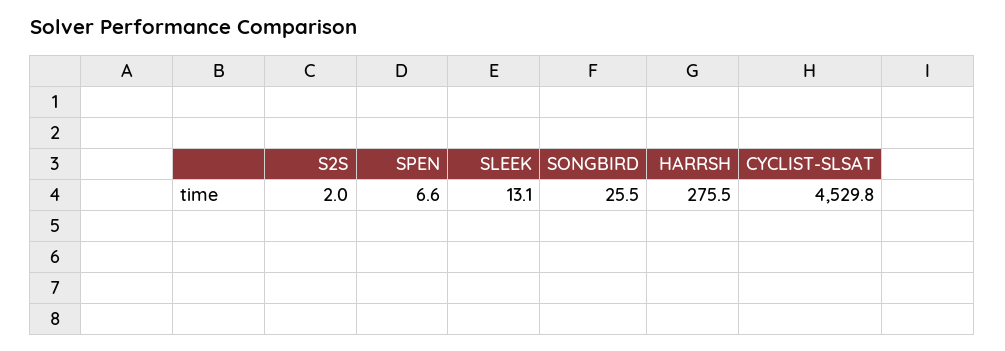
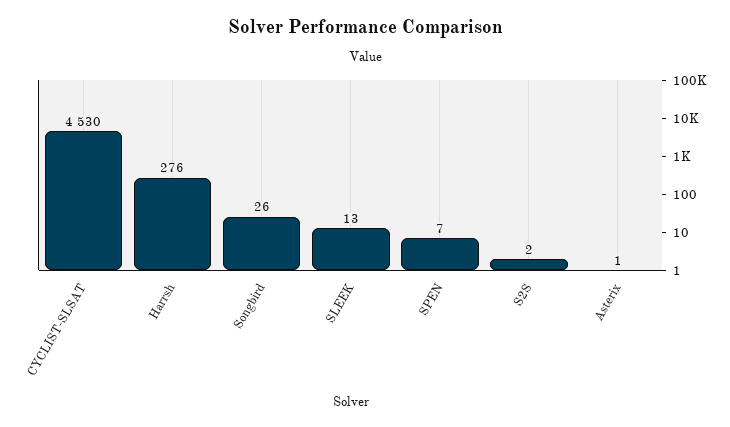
Asterix: none -> 1

